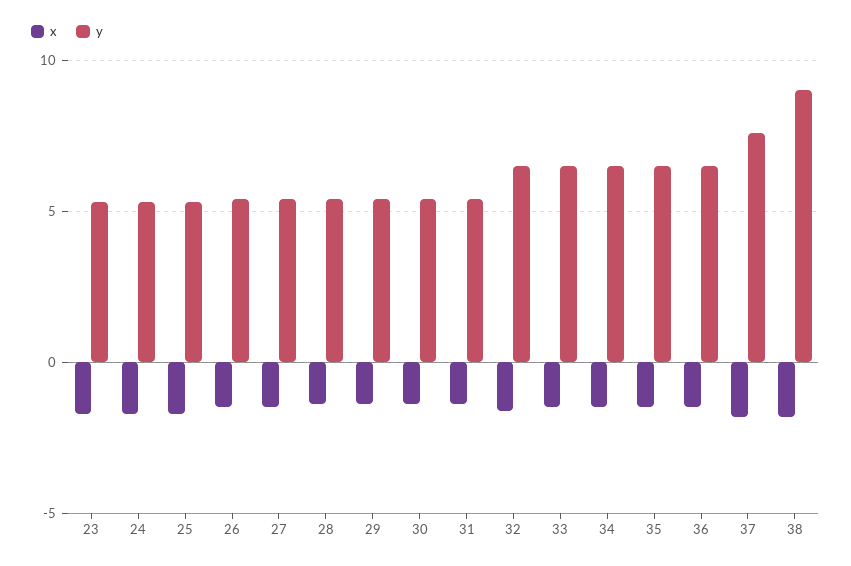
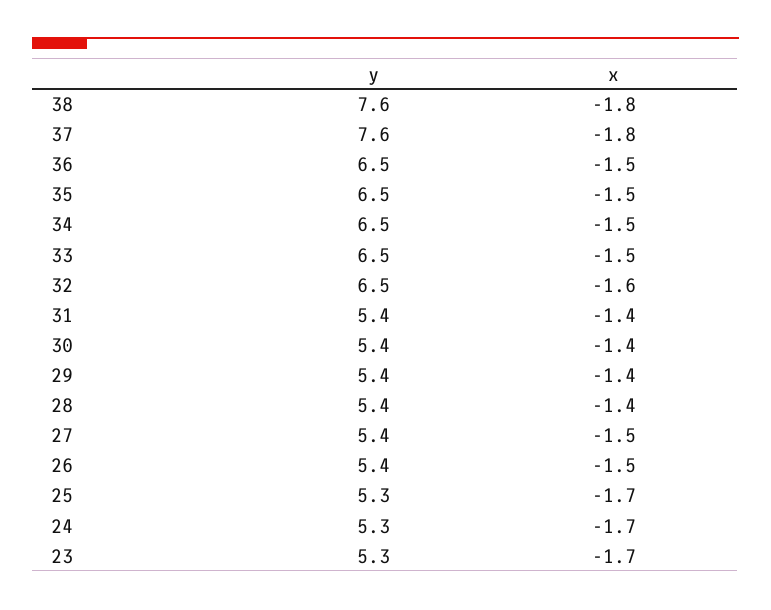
y, 38: 9 -> 7.6

